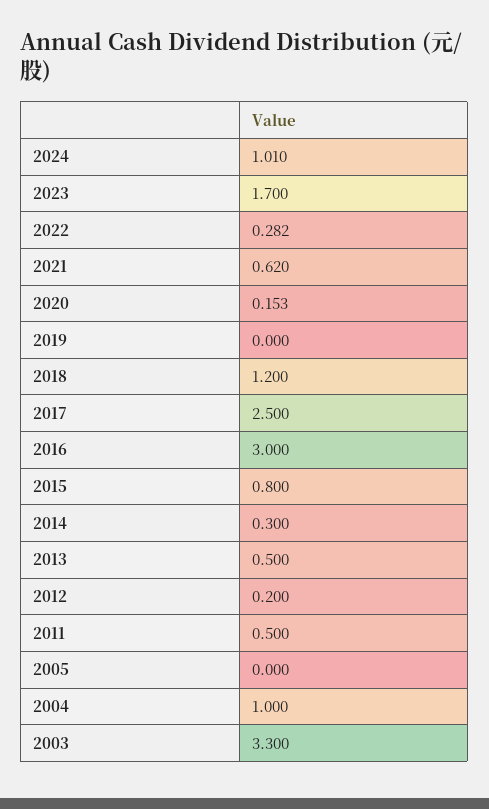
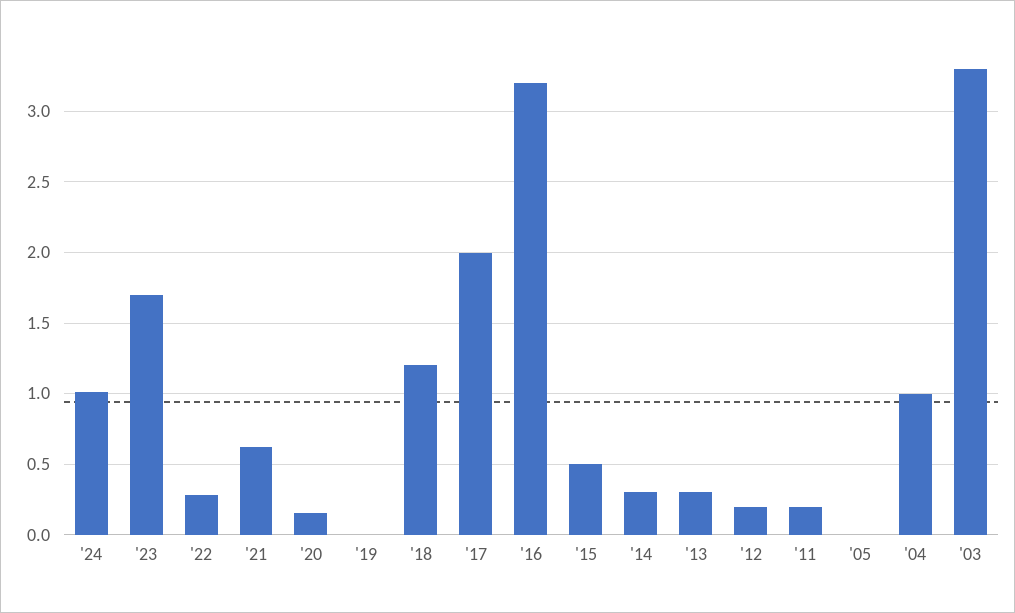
2017: 2.5 -> 2
2016: 3 -> 3.2
2015: 0.8 -> 0.5
2013: 0.5 -> 0.3
2011: 0.5 -> 0.2

